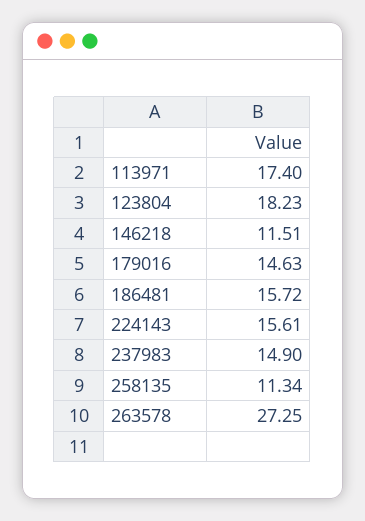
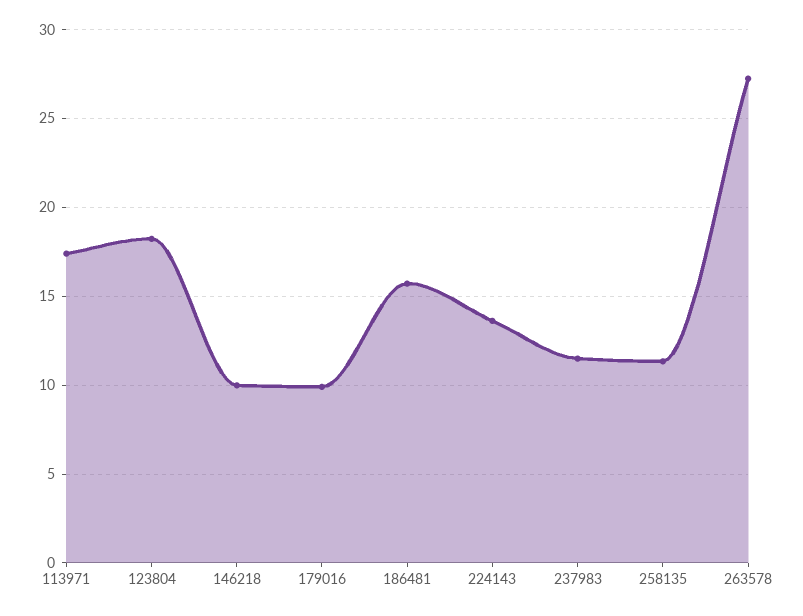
146218: 11.51 -> 10
179016: 14.63 -> 10
224143: 15.61 -> 13.5
237983: 14.9 -> 11.5

